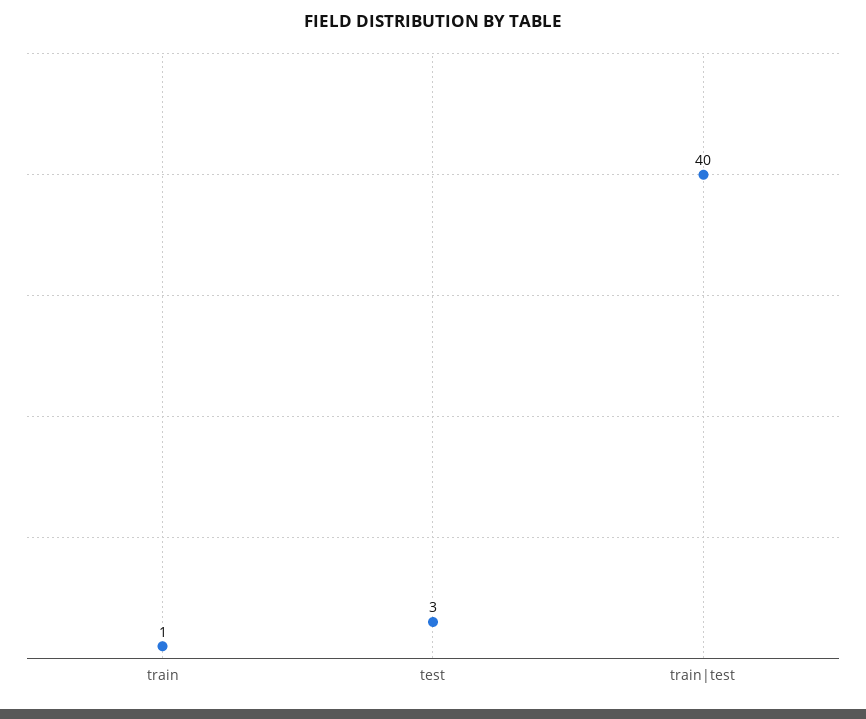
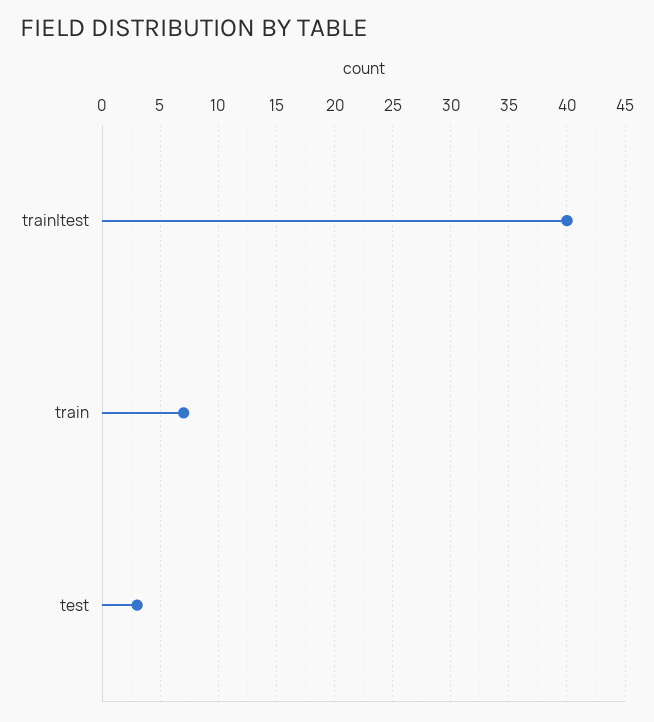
train: 1 -> 7

